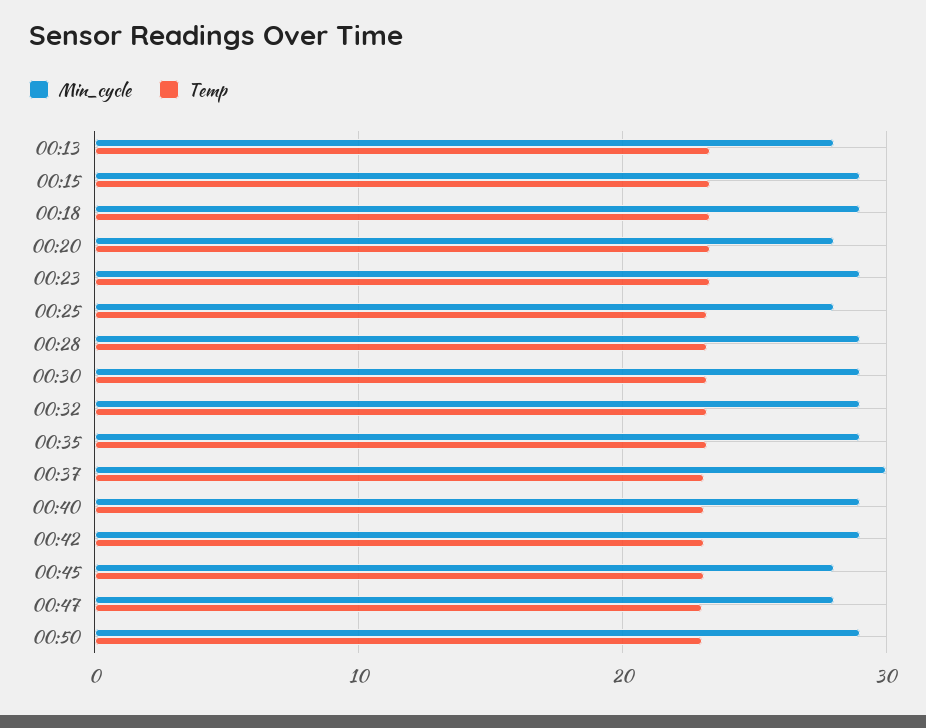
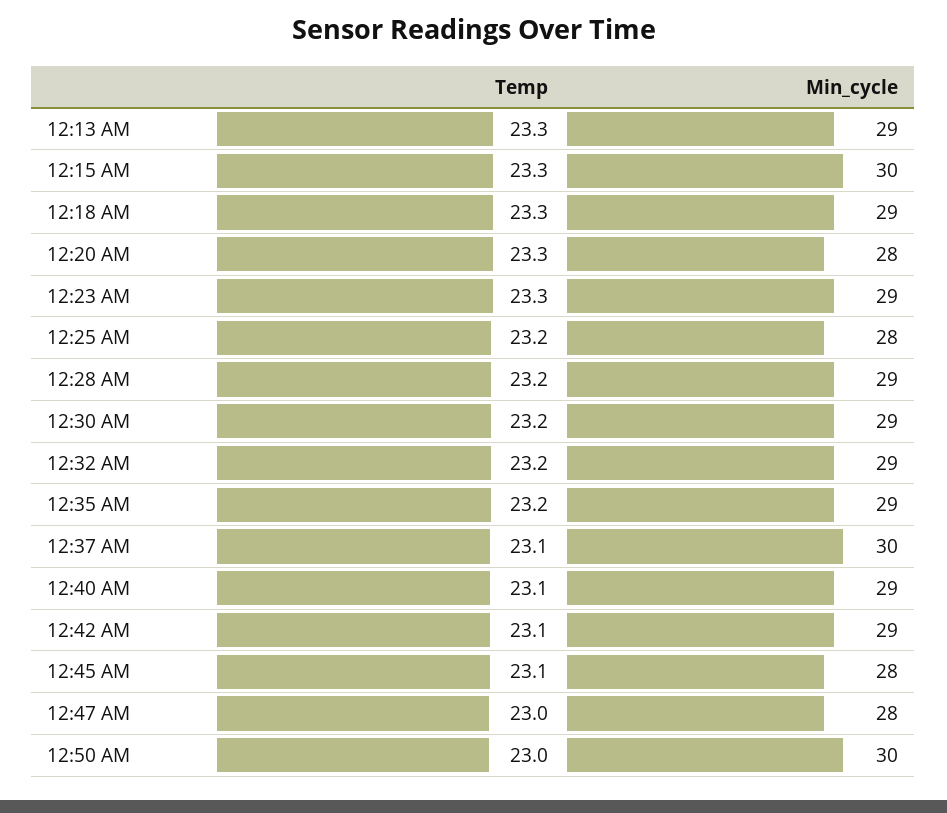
Min_cycle, 00:13: 28 -> 29
Min_cycle, 00:15: 29 -> 30
Min_cycle, 00:50: 29 -> 30

